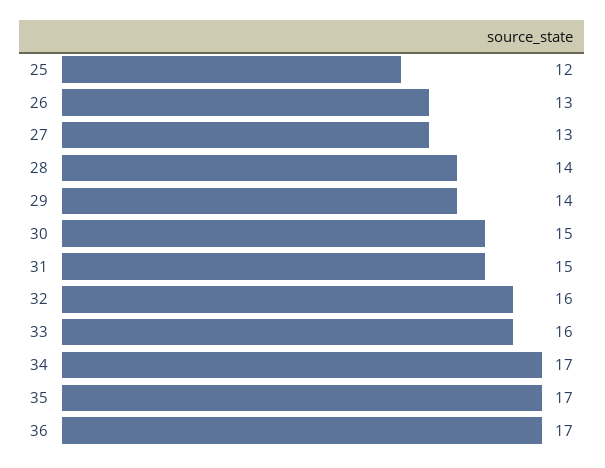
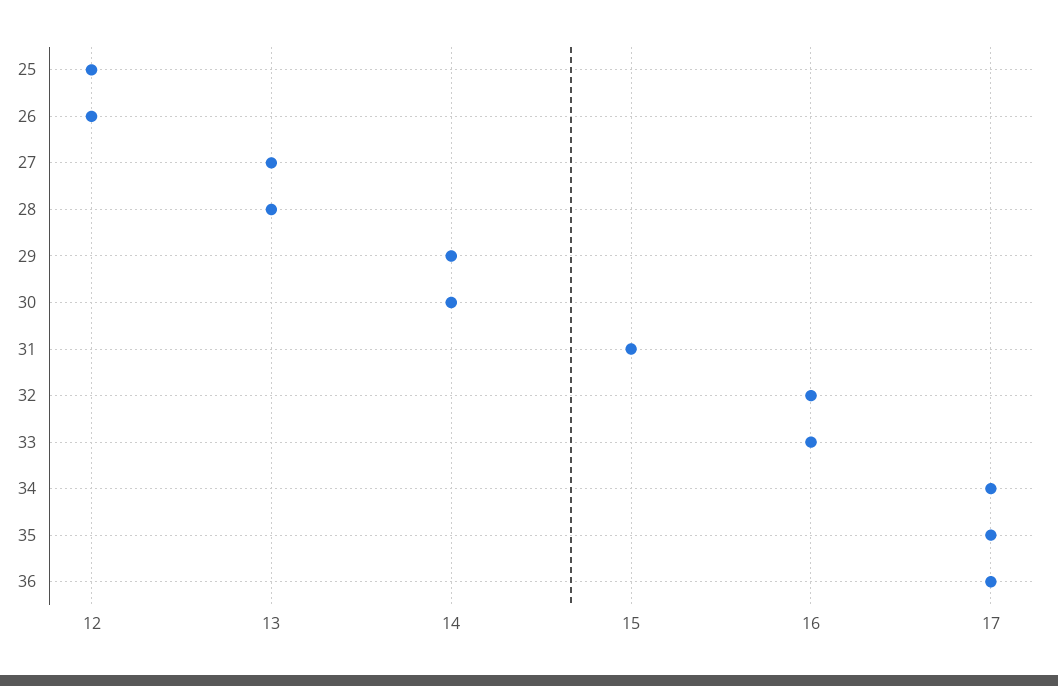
26: 13 -> 12
28: 14 -> 13
30: 15 -> 14

